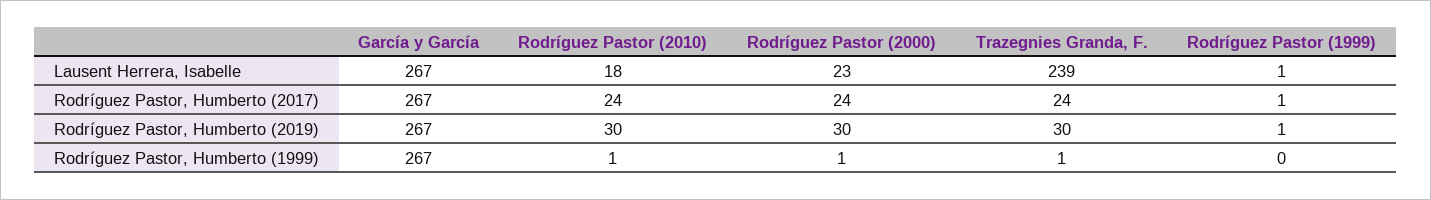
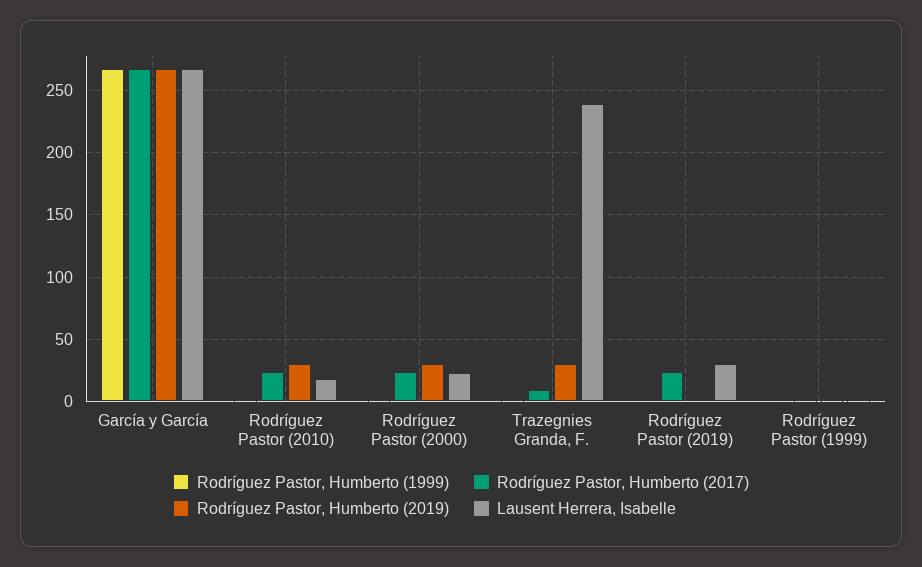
Rodríguez Pastor, Humberto (2017), Trazegnies Granda, F.: 24 -> 10
Rodríguez Pastor, Humberto (1999), Rodríguez Pastor (2019): none -> 0
Rodríguez Pastor, Humberto (2017), Rodríguez Pastor (2019): none -> 25
Rodríguez Pastor, Humberto (2019), Rodríguez Pastor (2019): none -> 0
Lausent Herrera, Isabelle, Rodríguez Pastor (2019): none -> 30

